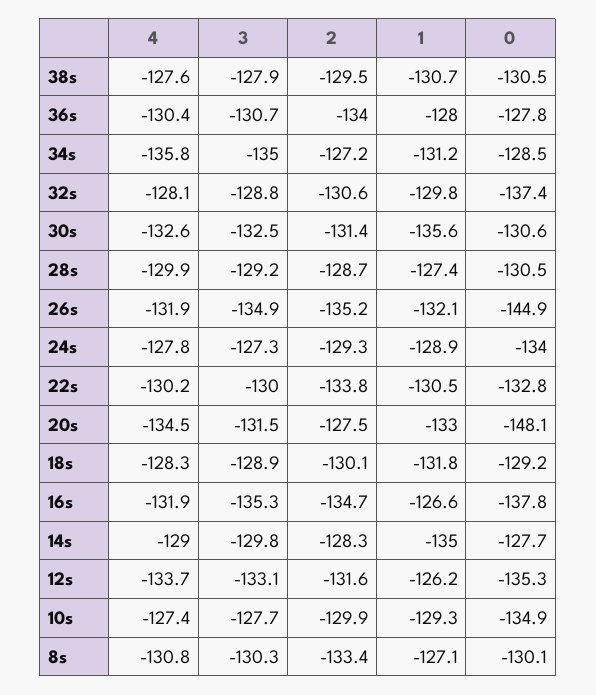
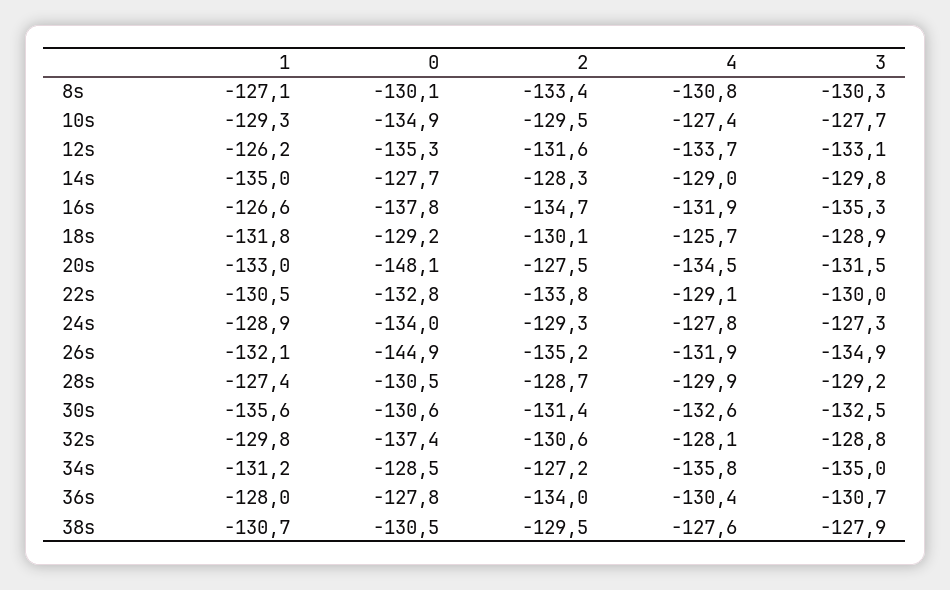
4, 22s: -130.2 -> -129.1
4, 18s: -128.3 -> -125.7
2, 10s: -129.9 -> -129.5

